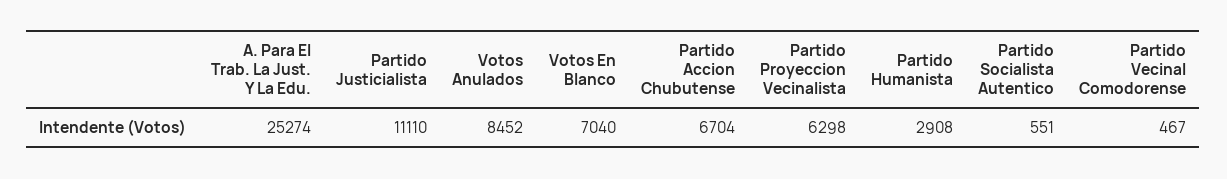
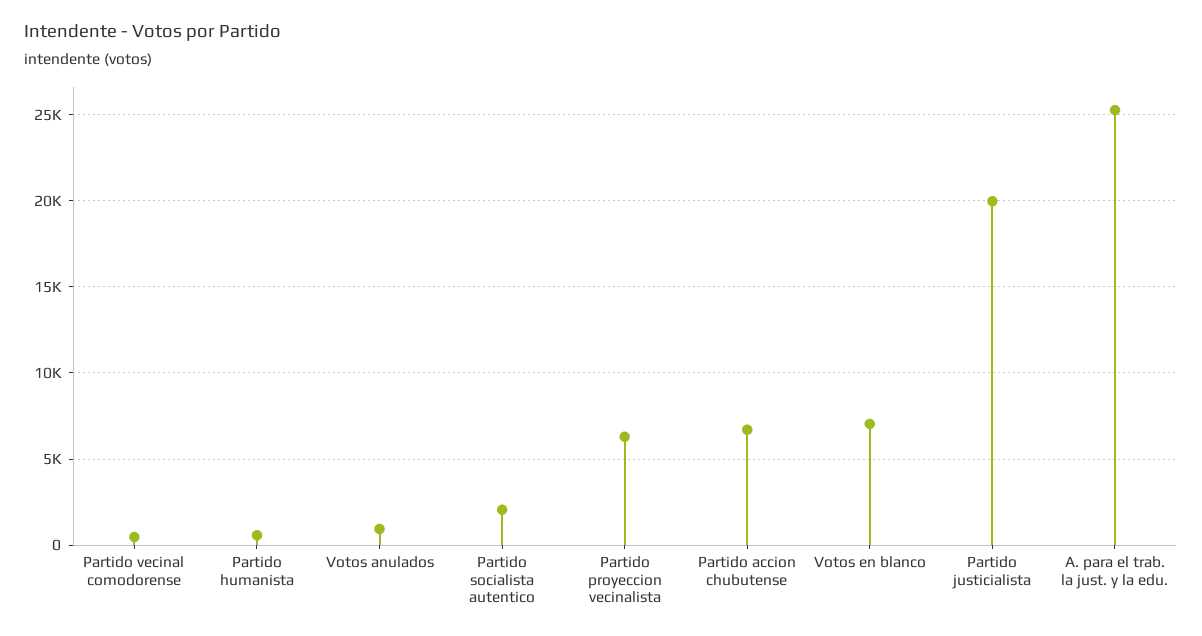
Partido Justicialista: 11110 -> 20000
Votos Anulados: 8452 -> 1000
Partido Humanista: 2908 -> 500
Partido Socialista Autentico: 551 -> 2000

